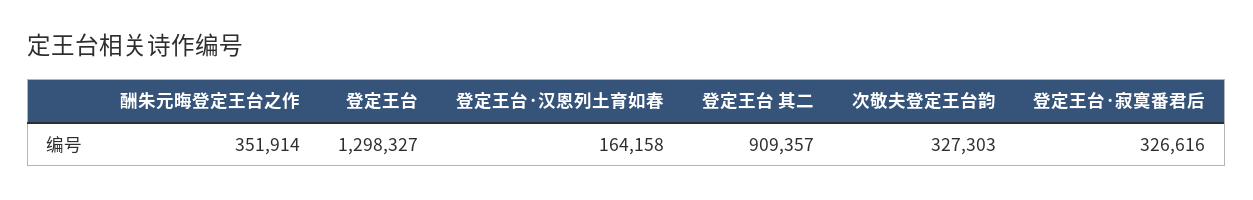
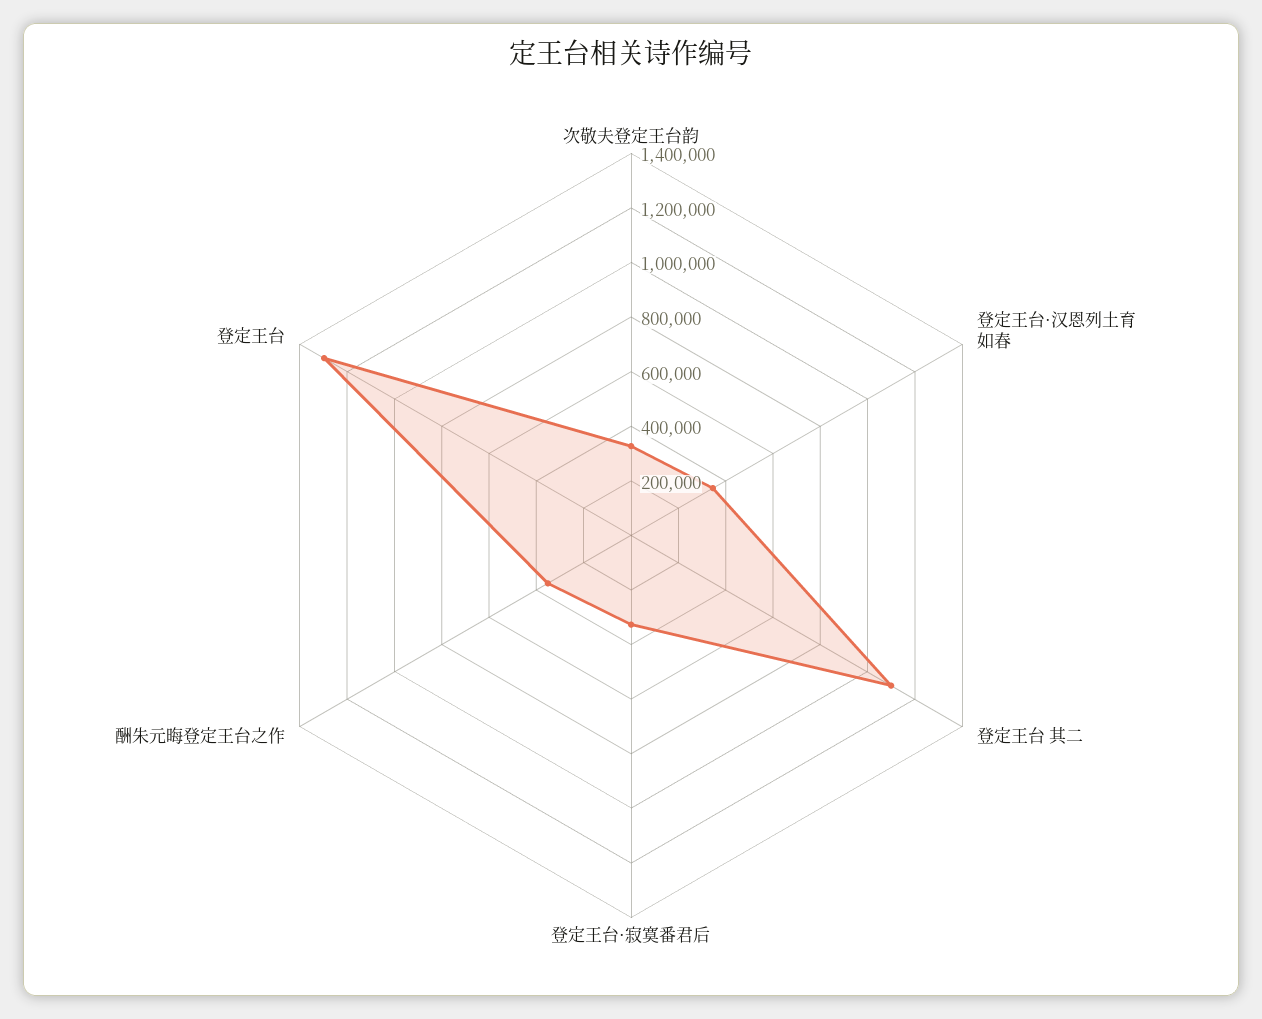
登定王台·汉恩列土育如春: 164158 -> 350000
登定王台 其二: 909357 -> 1100000

